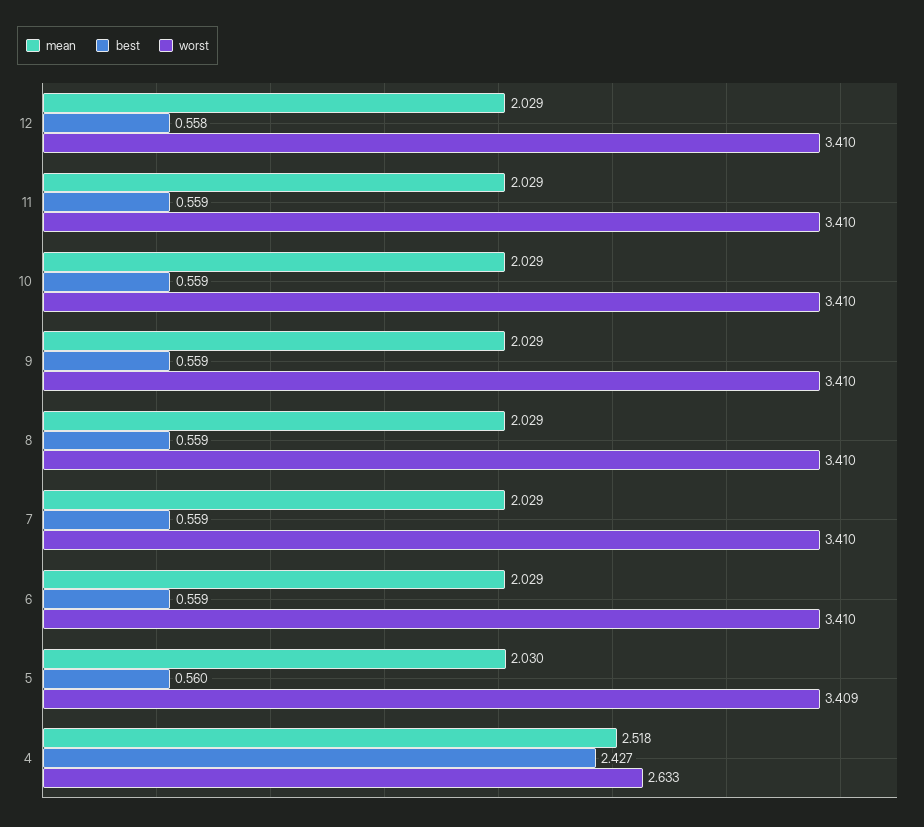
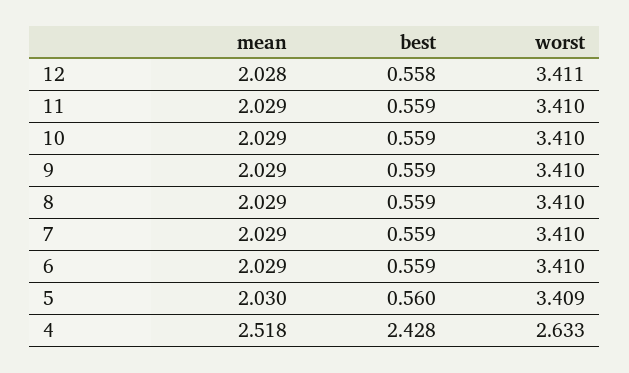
mean, 12: 2.029 -> 2.028
worst, 12: 3.41 -> 3.411
best, 4: 2.427 -> 2.428

